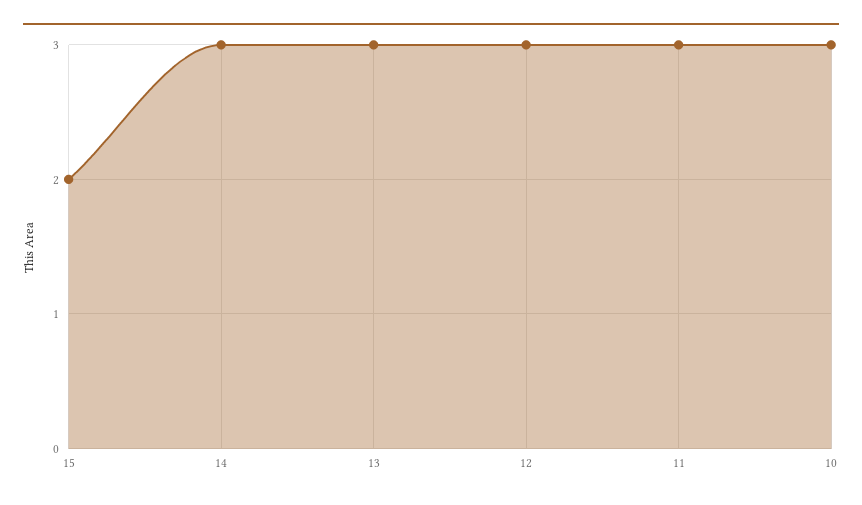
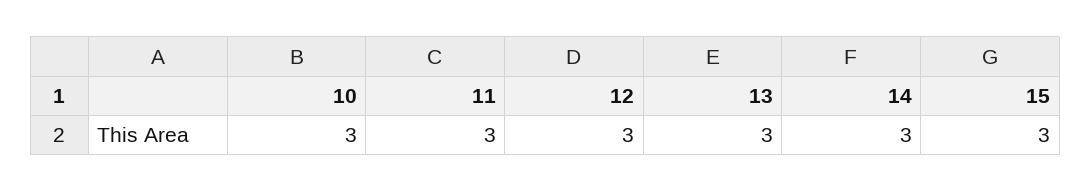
15: 2 -> 3

